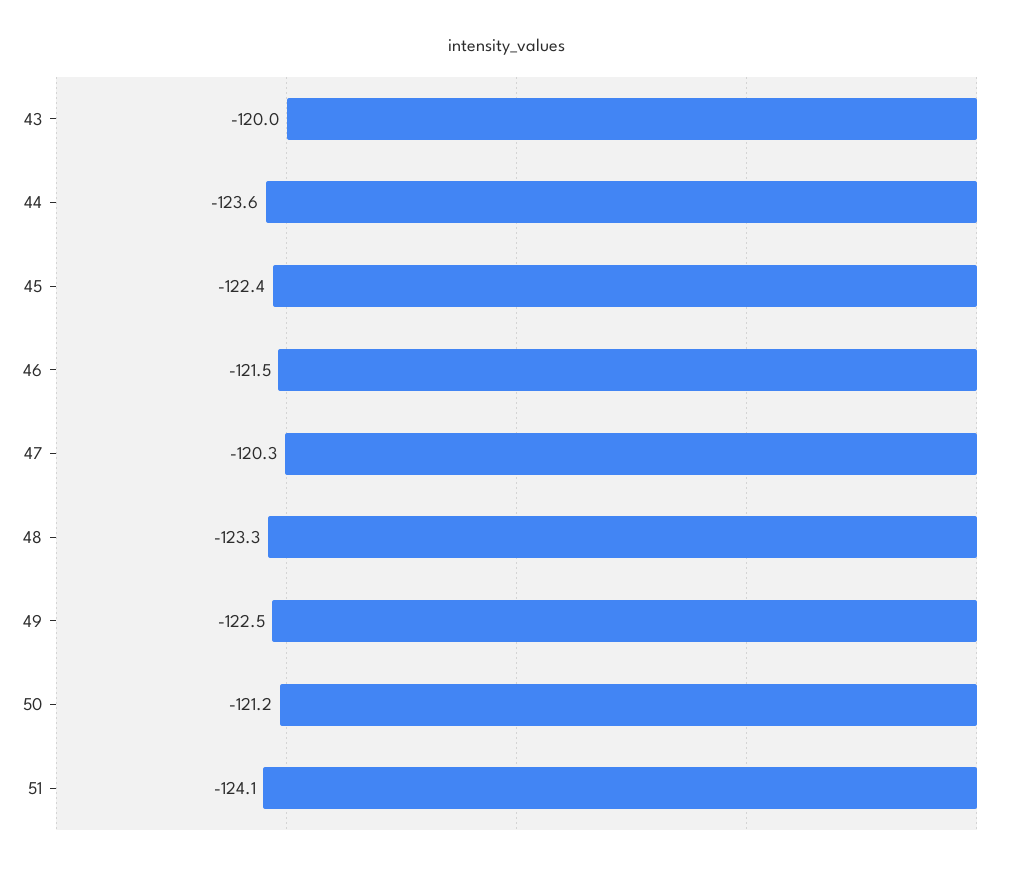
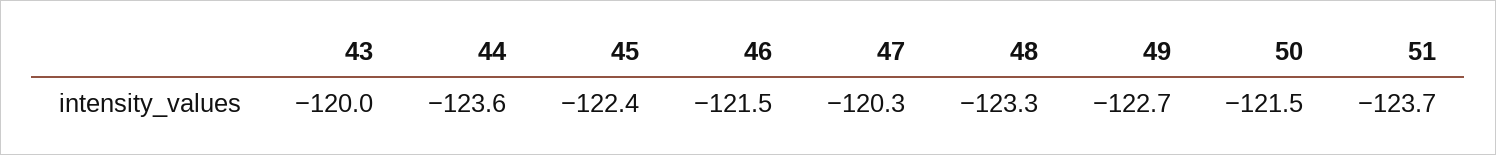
49: -122.5 -> -122.7
50: -121.2 -> -121.5
51: -124.1 -> -123.7

